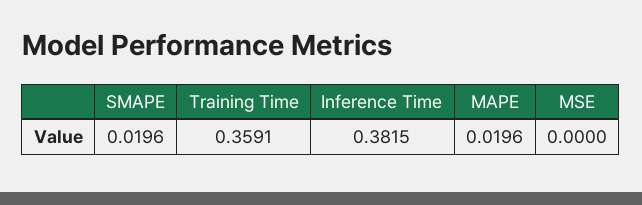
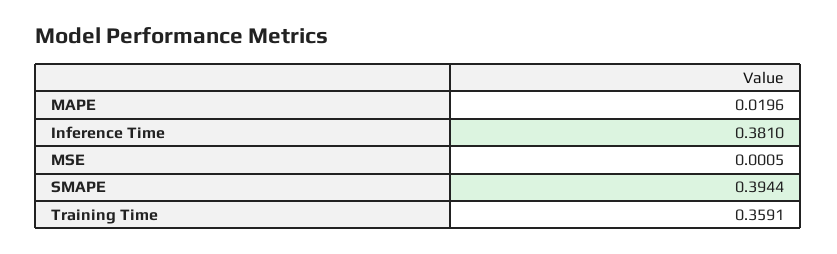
SMAPE: 0.0196 -> 0.3944
Inference Time: 0.3815 -> 0.381
MSE: 0 -> 0.0005

